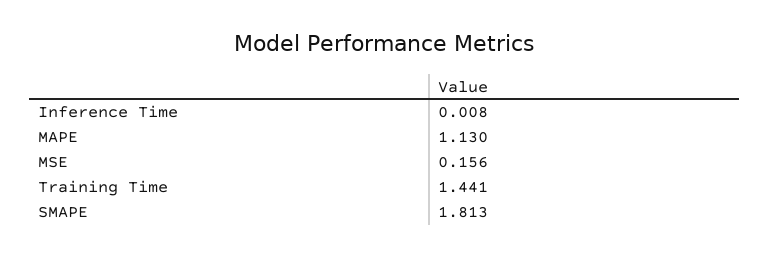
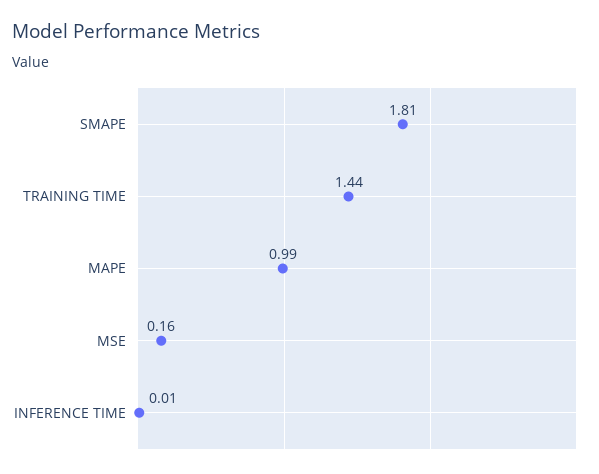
MAPE: 1.13 -> 0.99

